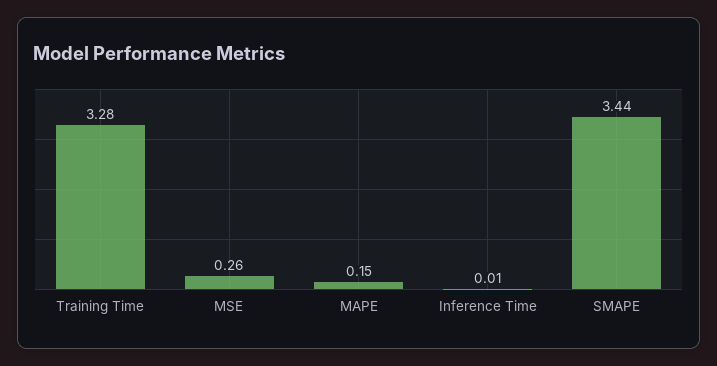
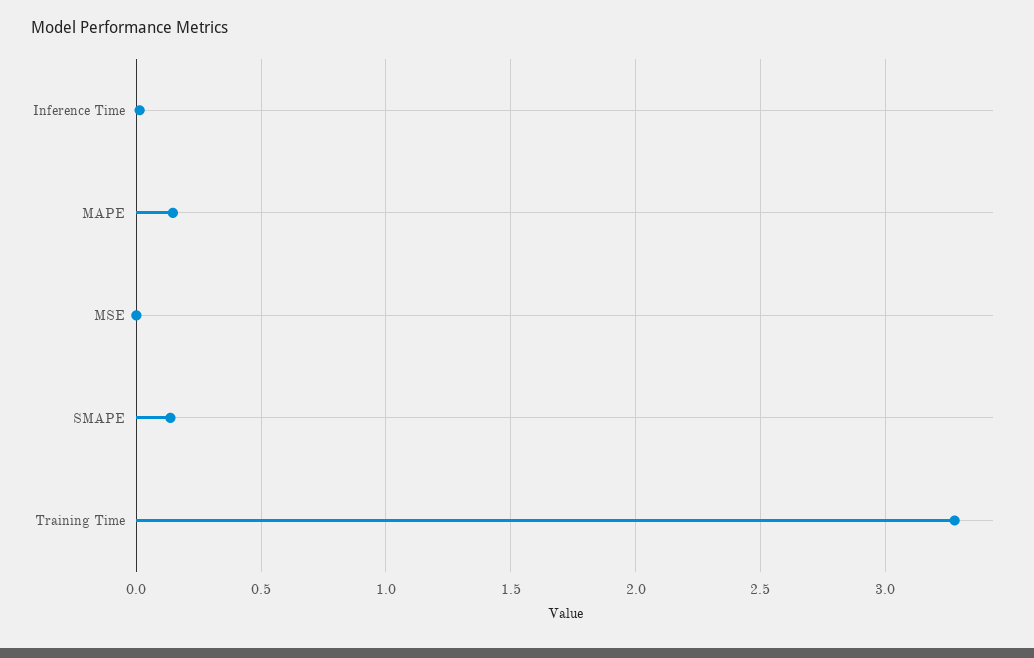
MSE: 0.26 -> 0
SMAPE: 3.44 -> 0.15

